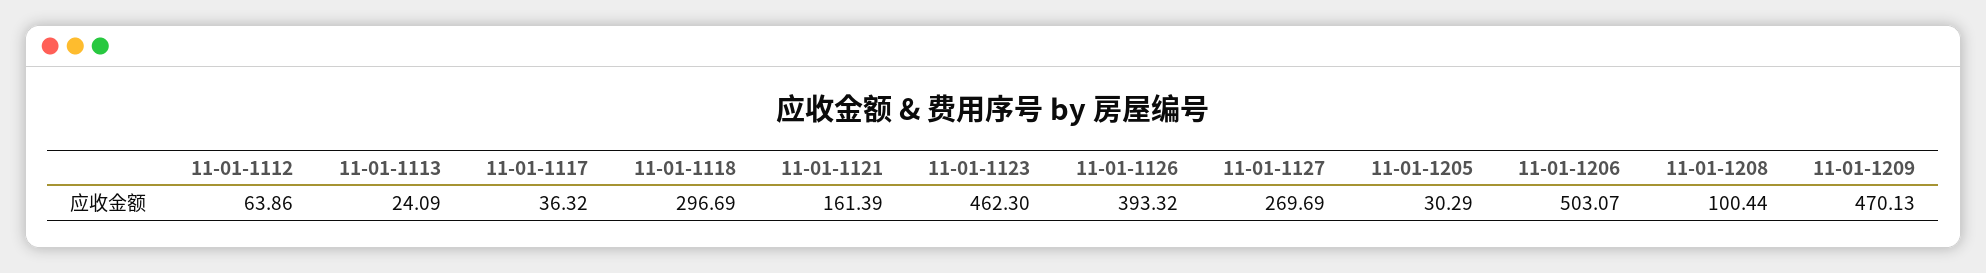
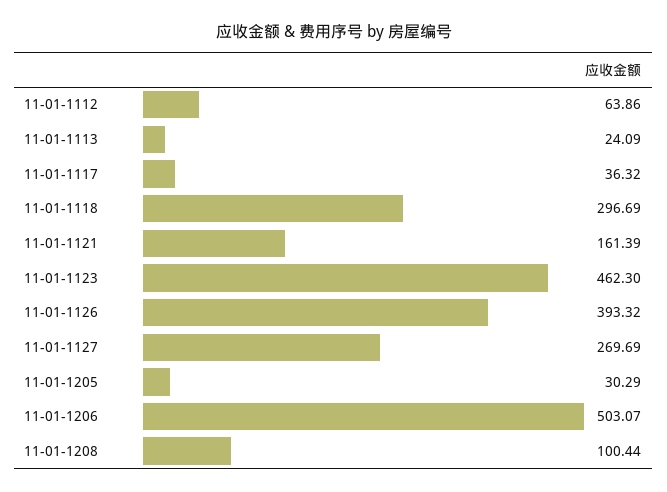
11-01-1209: 470.13 -> none

